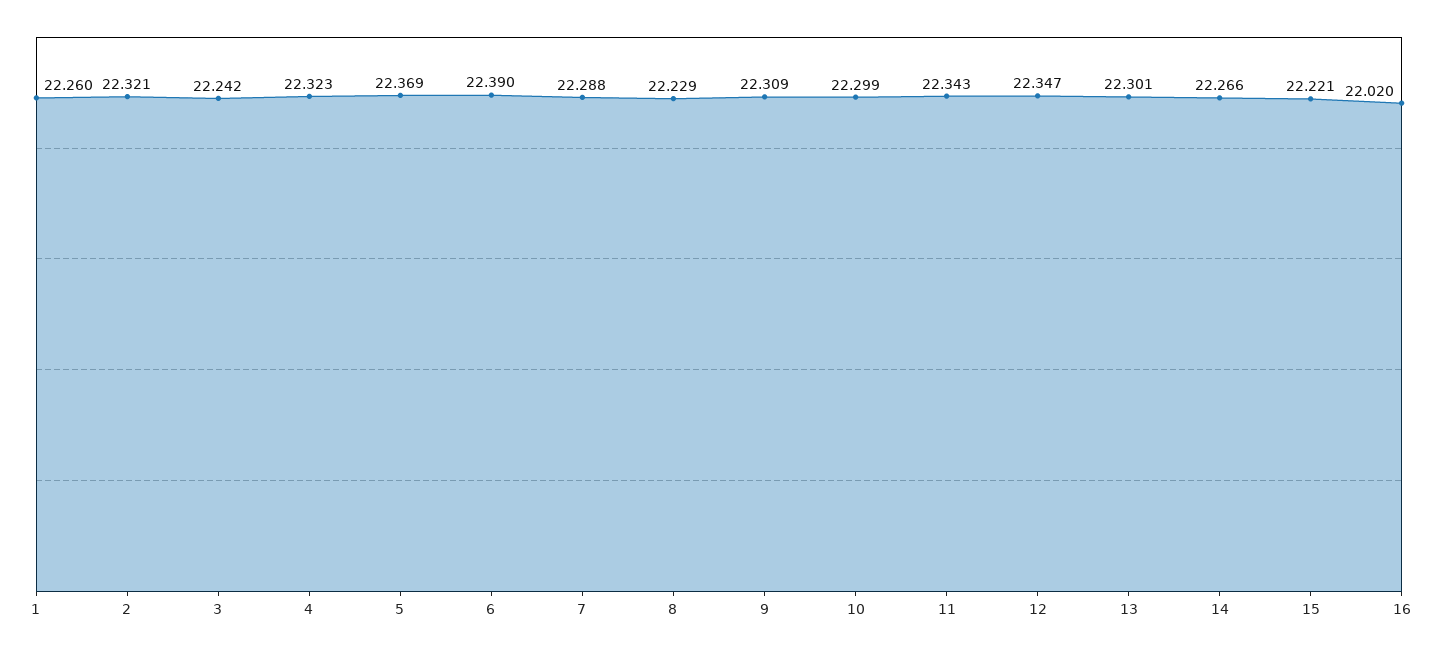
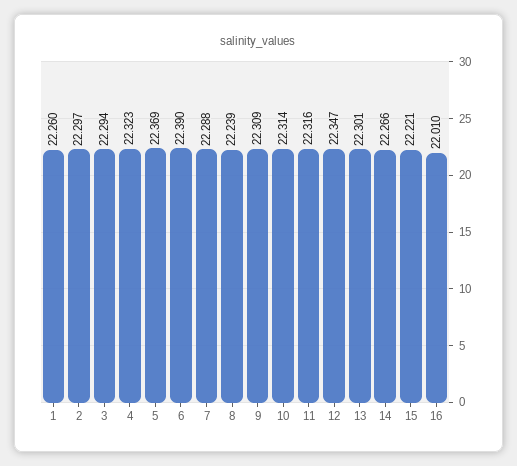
2: 22.321 -> 22.297
3: 22.242 -> 22.294
8: 22.229 -> 22.239
10: 22.299 -> 22.314
11: 22.343 -> 22.316
16: 22.02 -> 22.01

